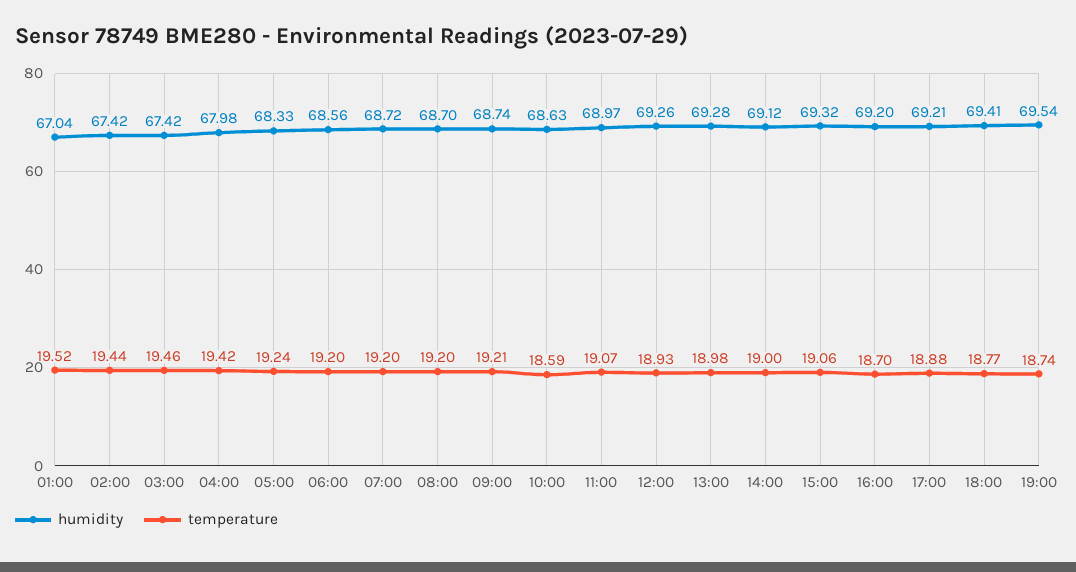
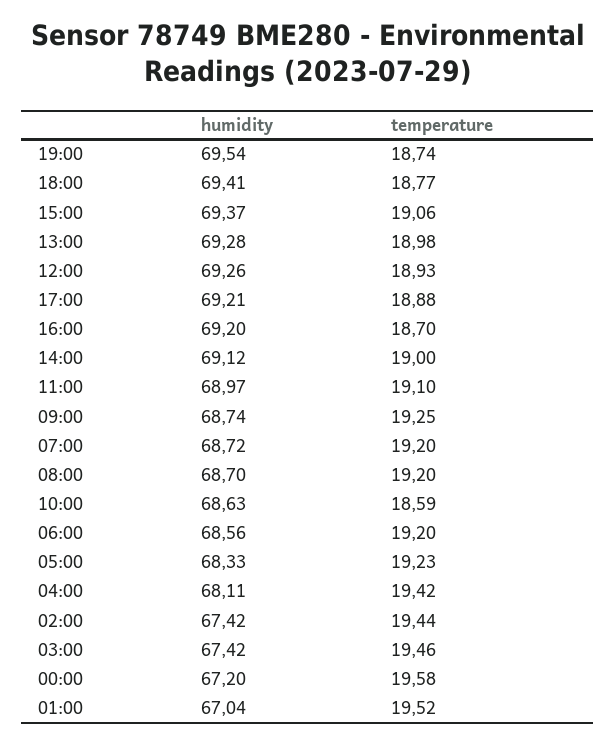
humidity, 04:00: 67.98 -> 68.11
temperature, 05:00: 19.24 -> 19.23
temperature, 09:00: 19.21 -> 19.25
temperature, 11:00: 19.07 -> 19.1
humidity, 15:00: 69.32 -> 69.37
humidity, 00:00: none -> 67.2
temperature, 00:00: none -> 19.58

